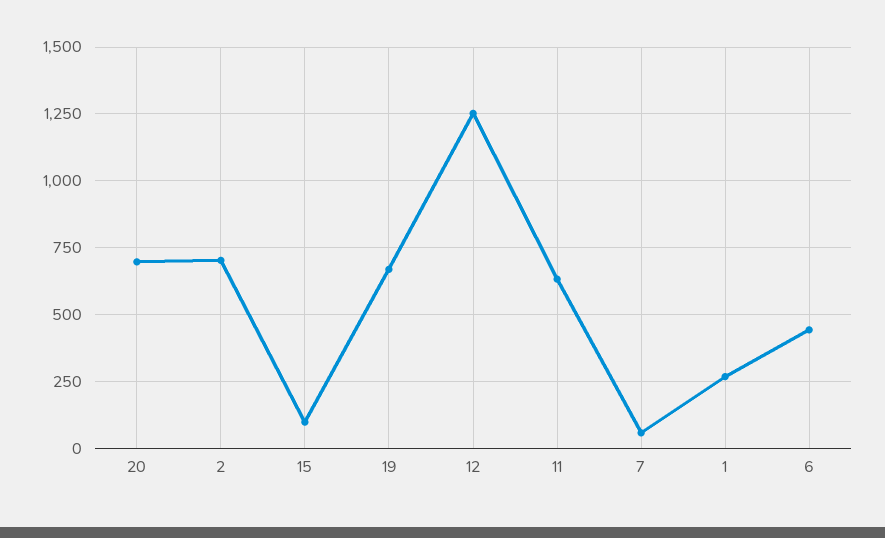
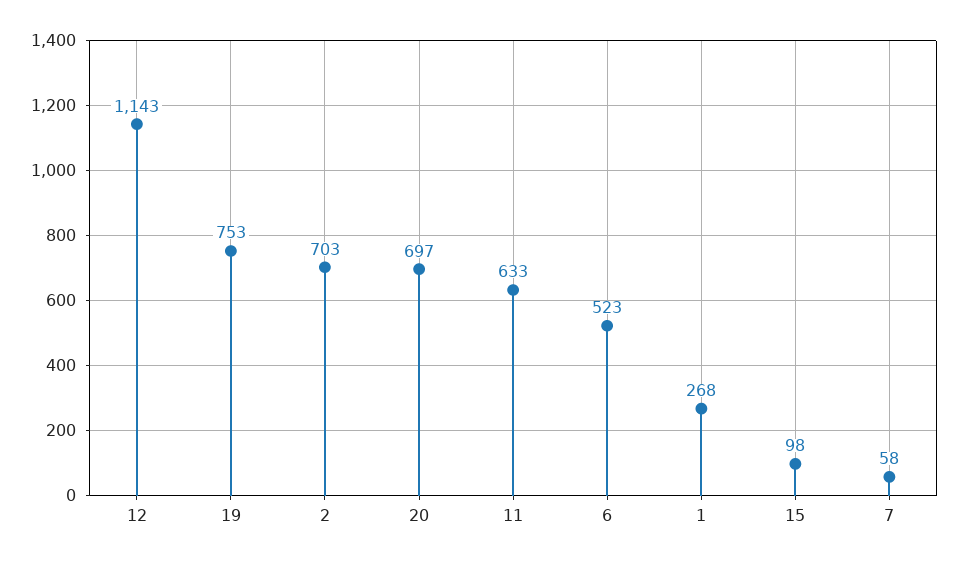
19: 675 -> 753
12: 1250 -> 1143
6: 450 -> 523

